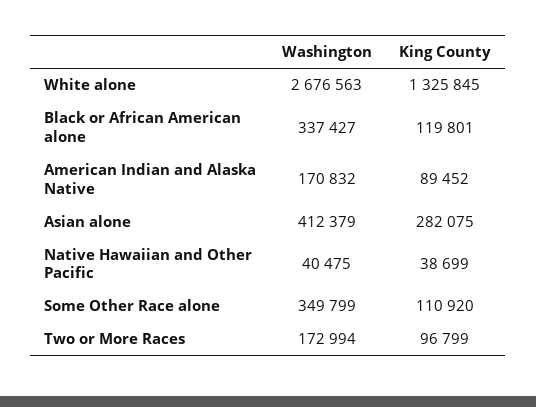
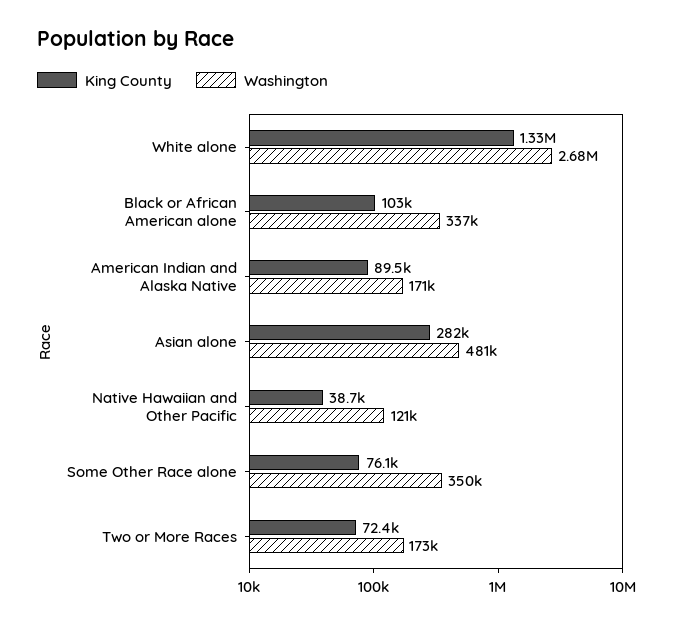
King County, Black or African American alone: 119801 -> 103000
Washington, Asian alone: 412379 -> 481000
Washington, Native Hawaiian and Other Pacific: 40475 -> 121000
King County, Some Other Race alone: 110920 -> 76100
King County, Two or More Races: 96799 -> 72400

